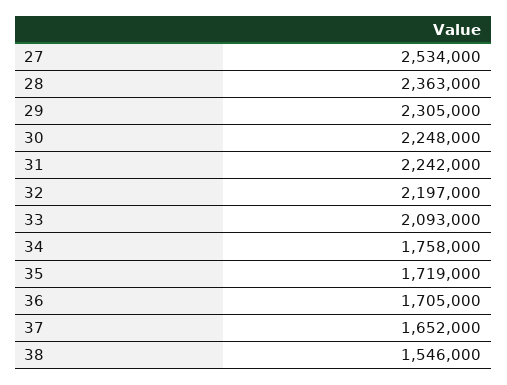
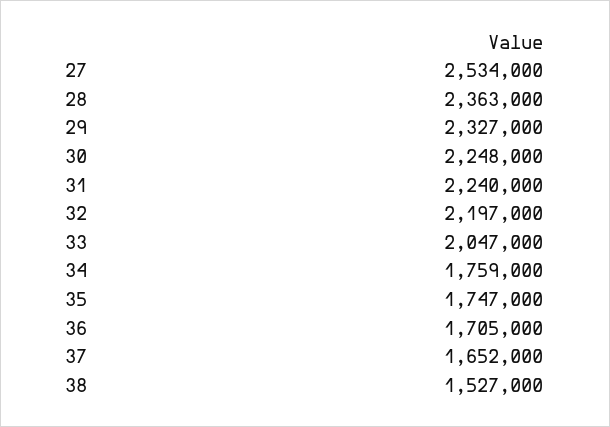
29: 2305000 -> 2327000
31: 2242000 -> 2240000
33: 2093000 -> 2047000
34: 1758000 -> 1759000
35: 1719000 -> 1747000
38: 1546000 -> 1527000

